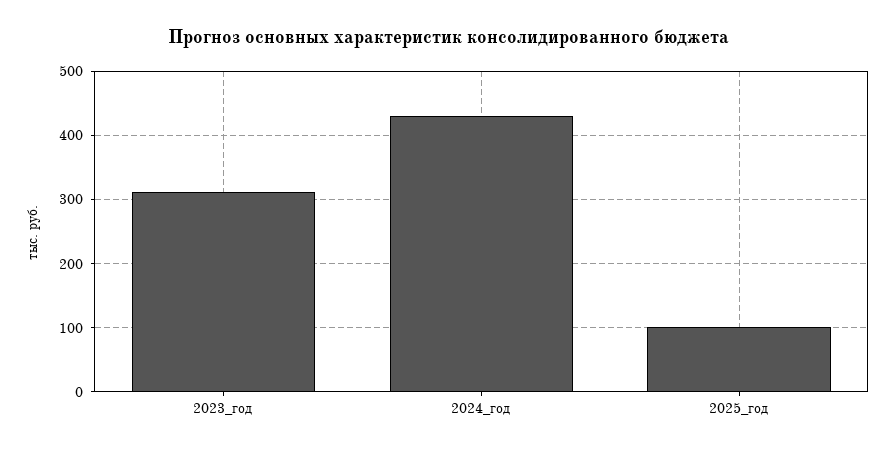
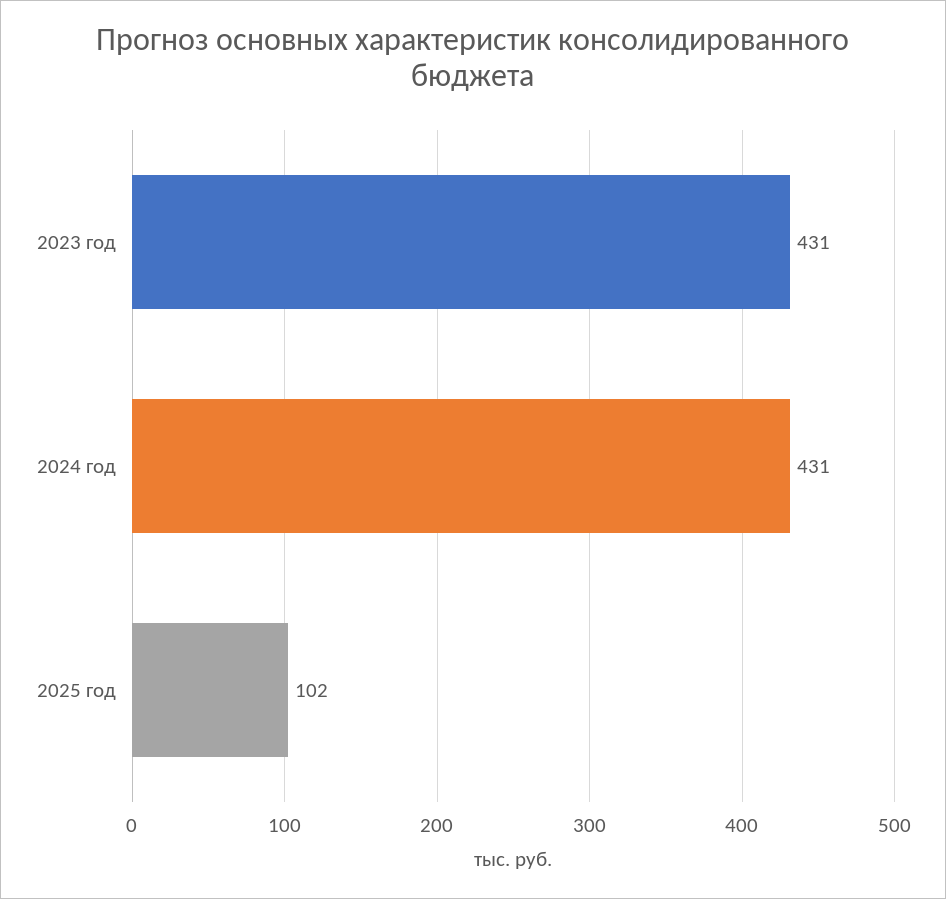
2023_год: 310 -> 431

